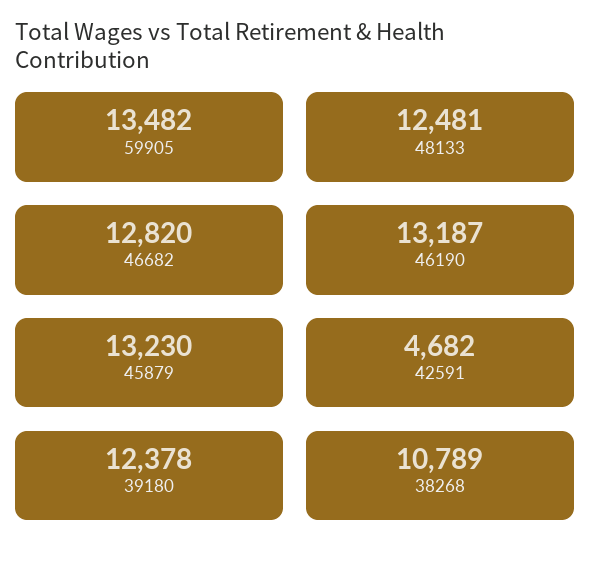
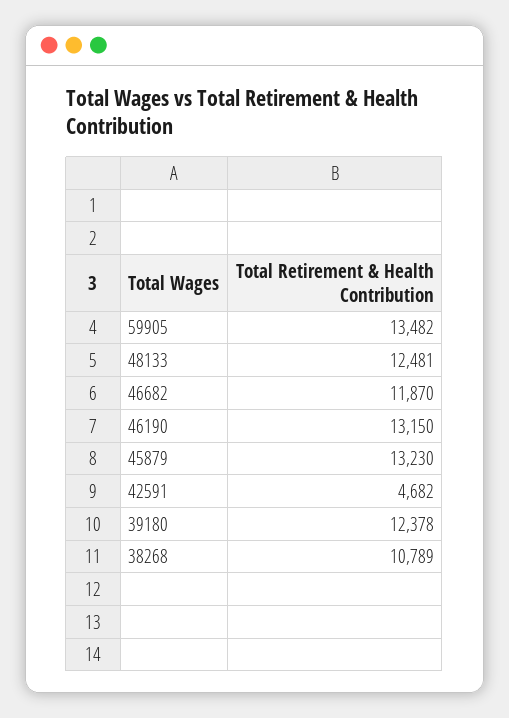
46682: 12820 -> 11870
46190: 13187 -> 13150

